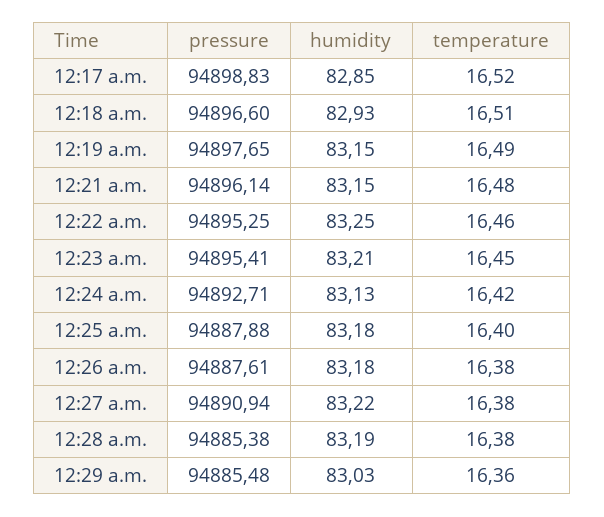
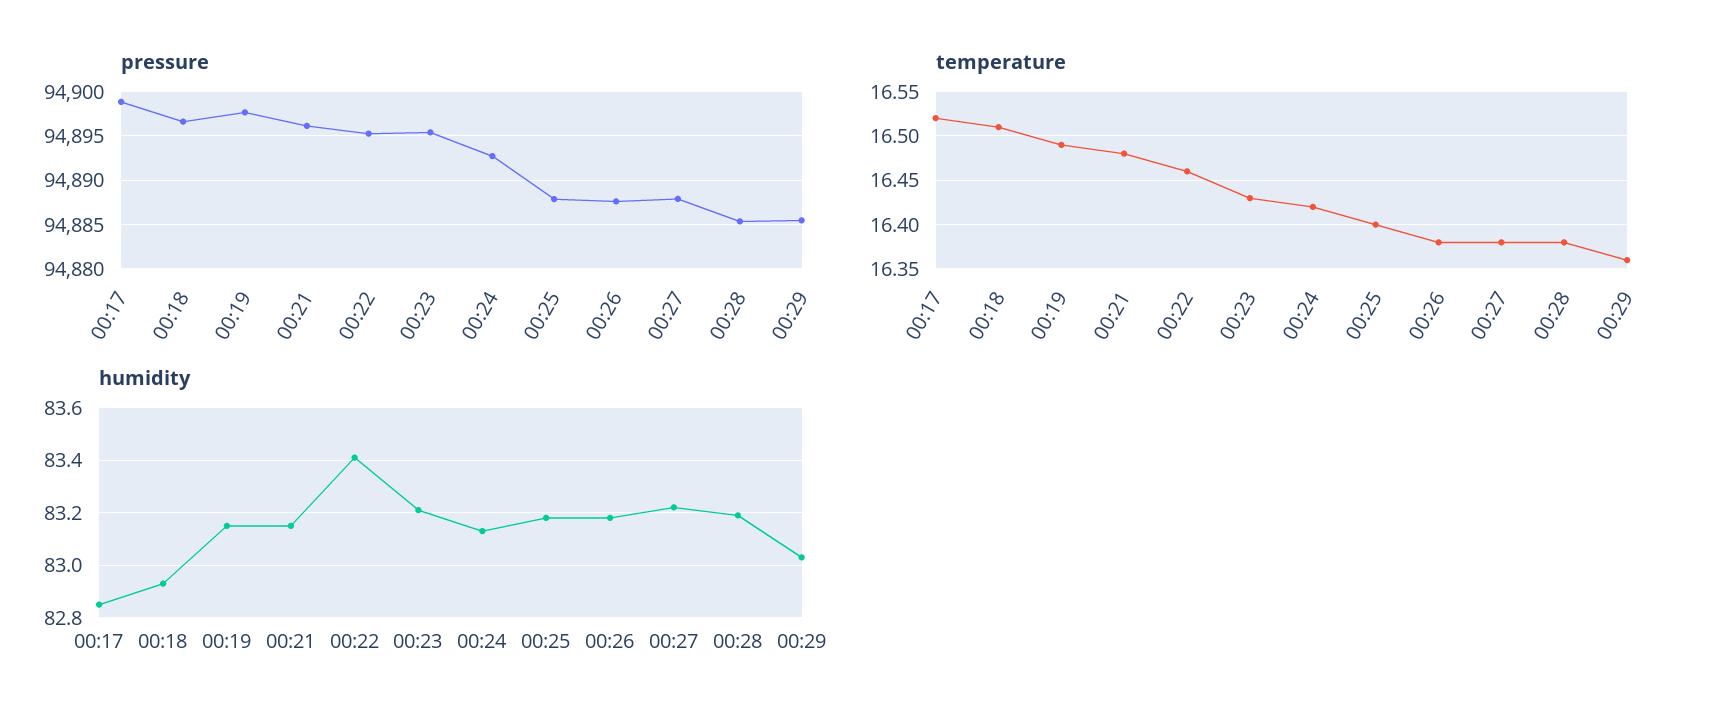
humidity, 12:22 a.m.: 83.25 -> 83.4
temperature, 12:23 a.m.: 16.45 -> 16.43
pressure, 12:27 a.m.: 94890.94 -> 94888

